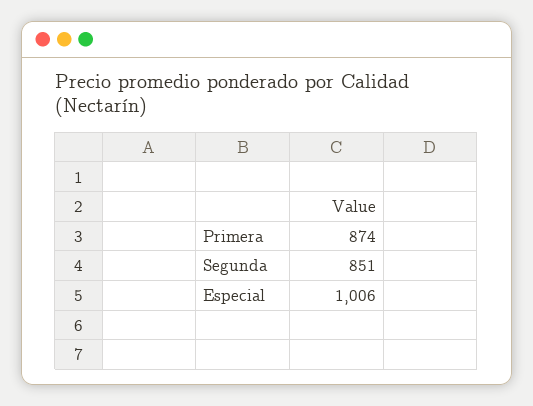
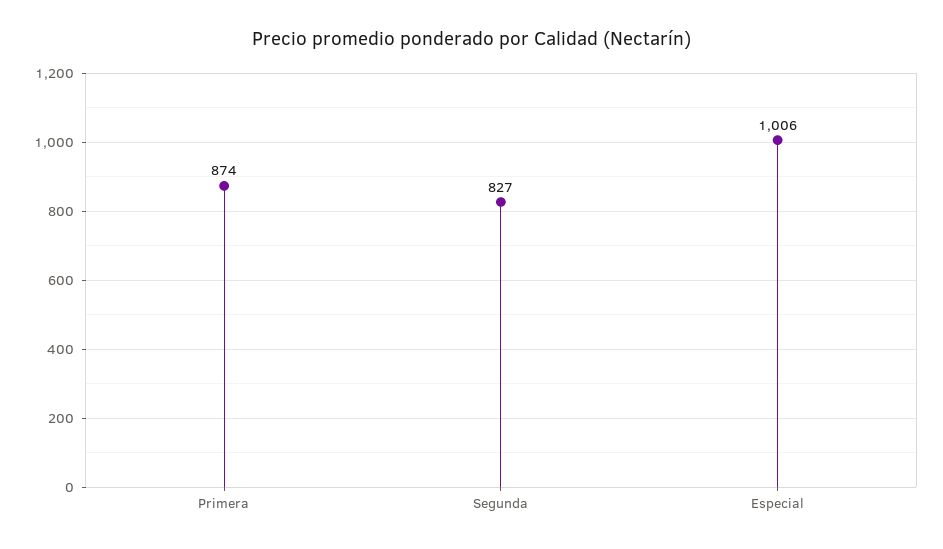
Segunda: 851 -> 827

